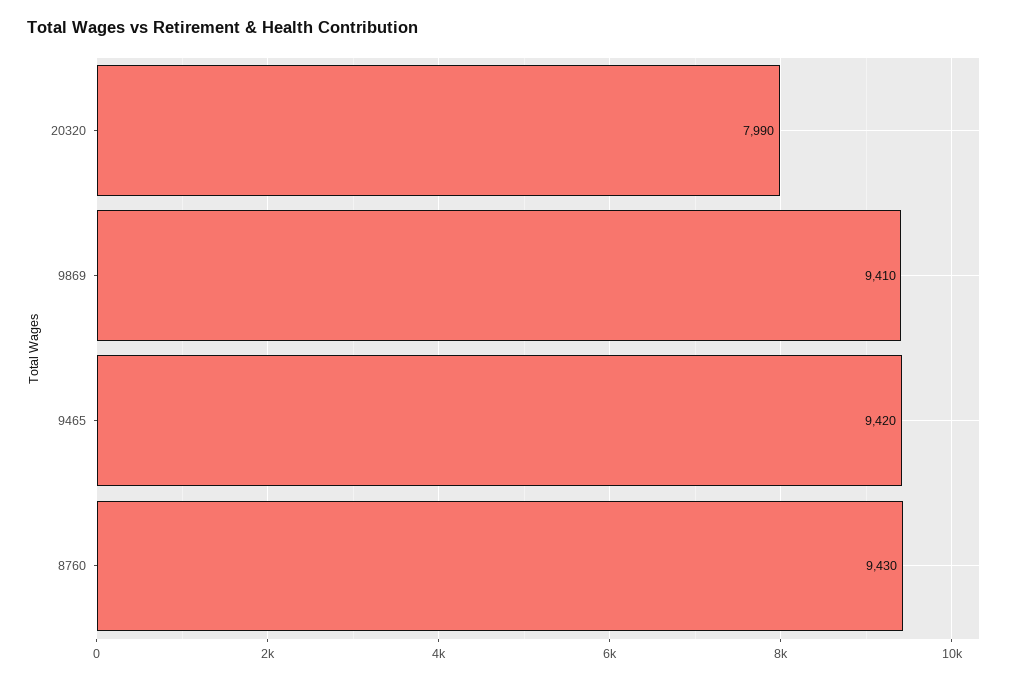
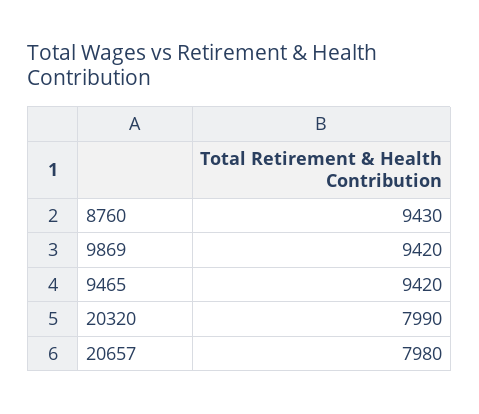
9869: 9410 -> 9420
20657: none -> 7980

